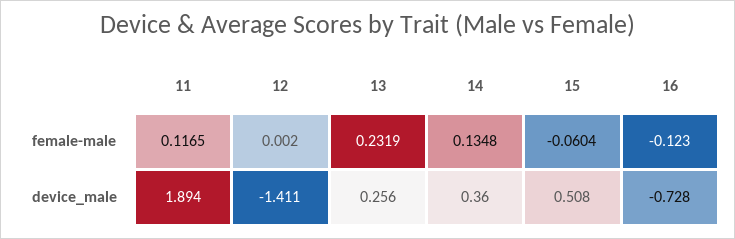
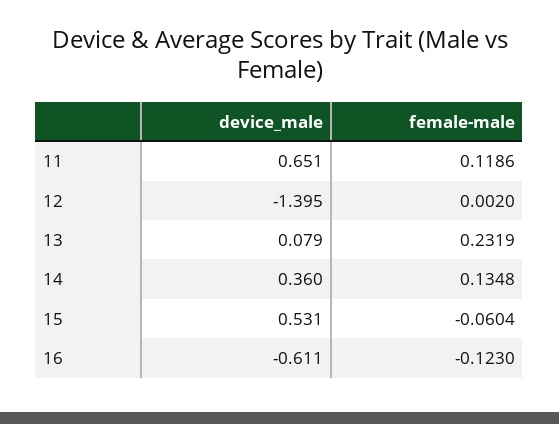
11, female-male: 0.1165 -> 0.1186
11, device_male: 1.894 -> 0.651
12, device_male: -1.411 -> -1.395
13, device_male: 0.256 -> 0.079
15, device_male: 0.508 -> 0.531
16, device_male: -0.728 -> -0.611

